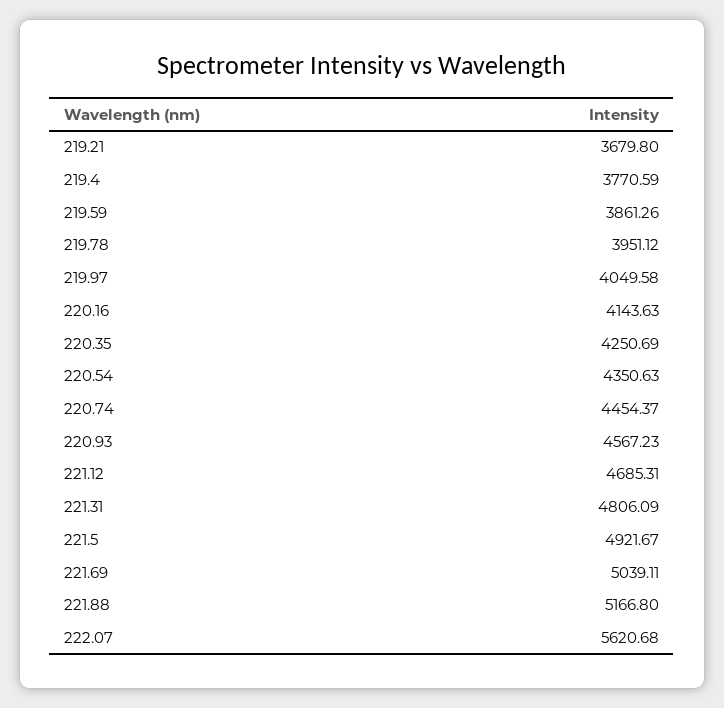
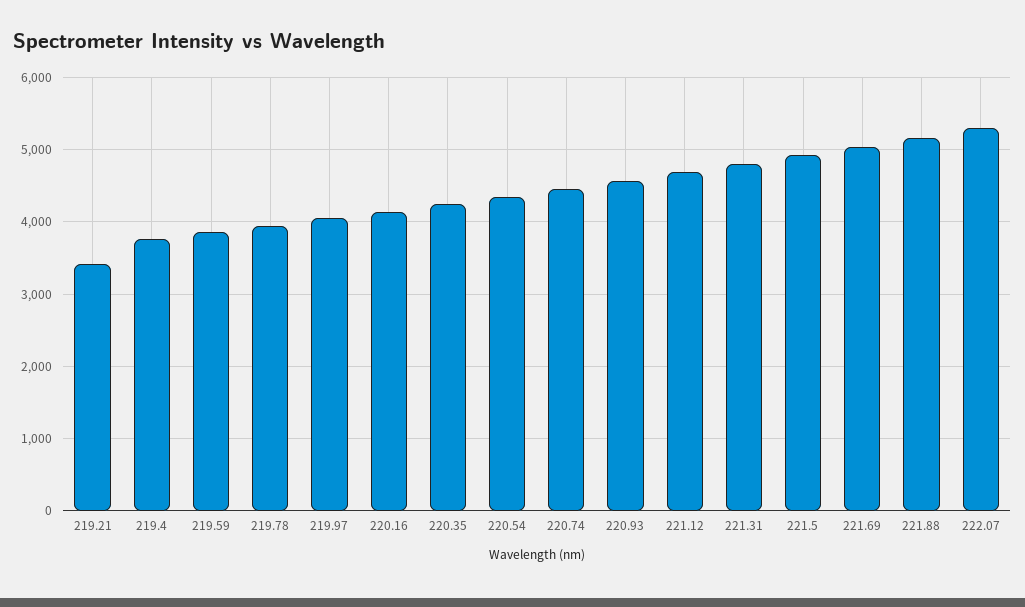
219.21: 3679.8 -> 3400
222.07: 5620.68 -> 5300

